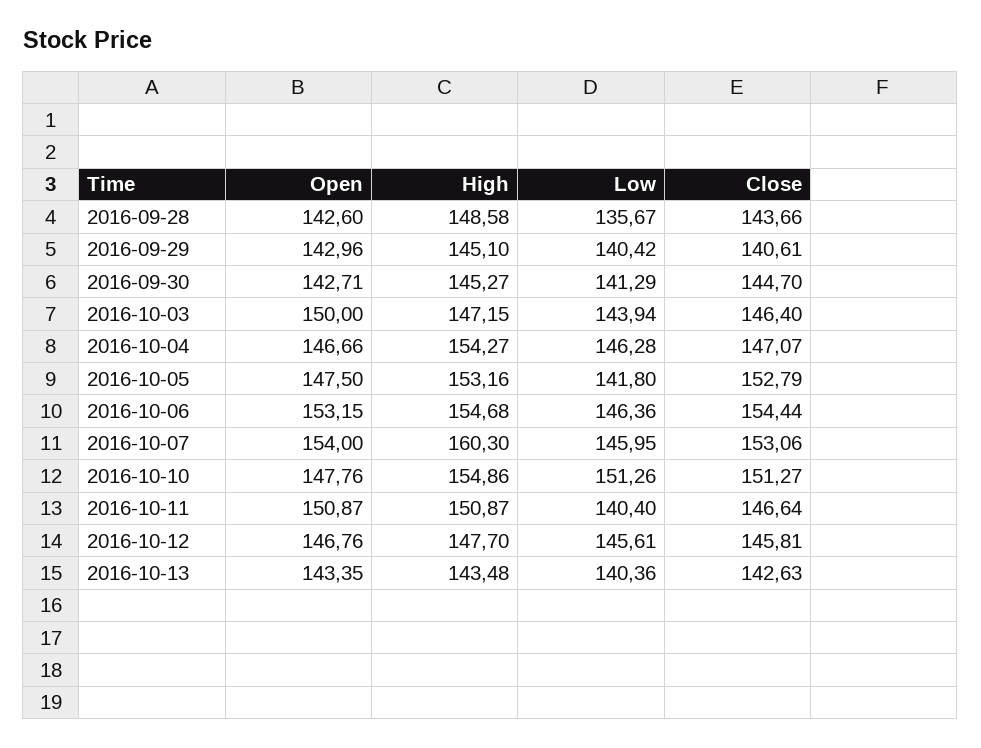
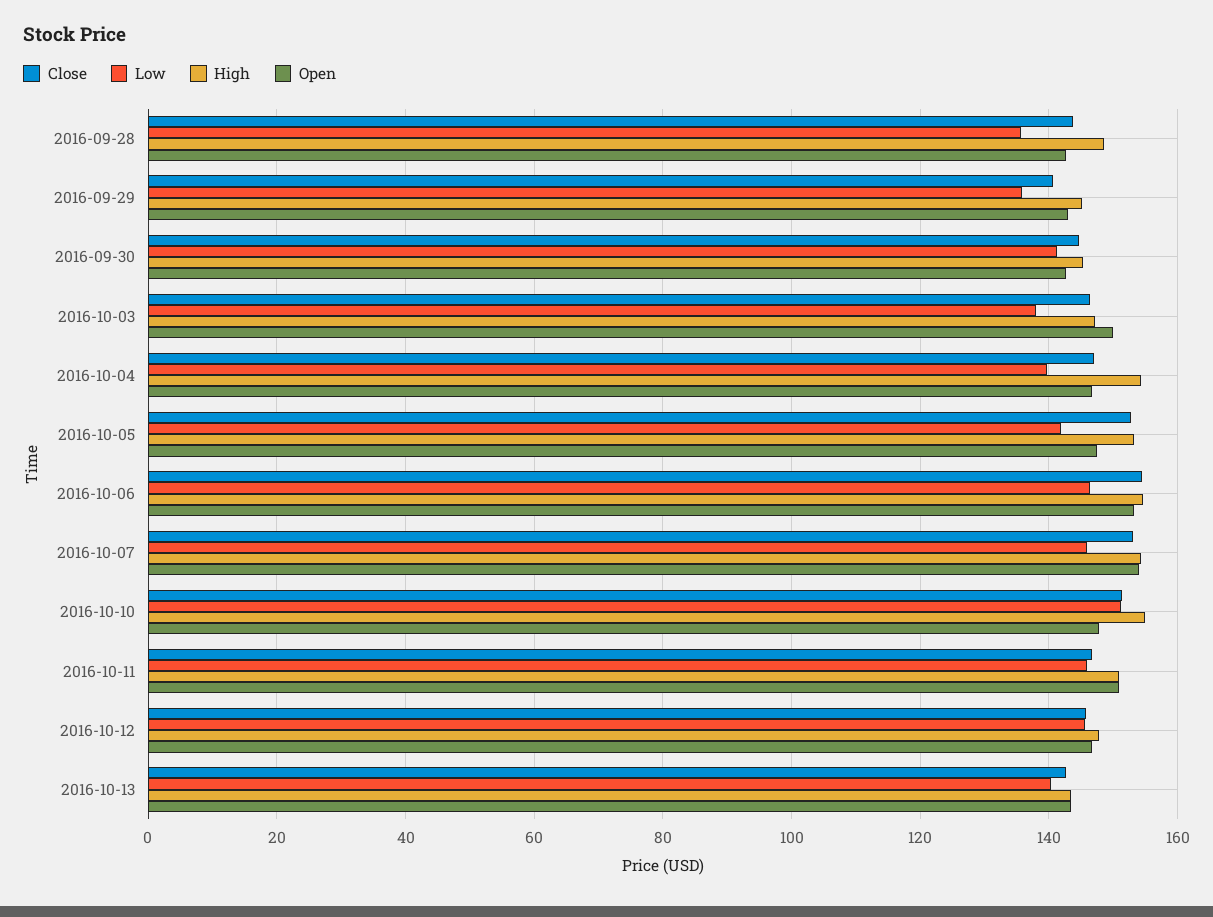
Low, 2016-09-29: 140.42 -> 136
Low, 2016-10-03: 143.94 -> 138
Low, 2016-10-04: 146.28 -> 140
High, 2016-10-07: 160.3 -> 154
Low, 2016-10-11: 140.4 -> 146

